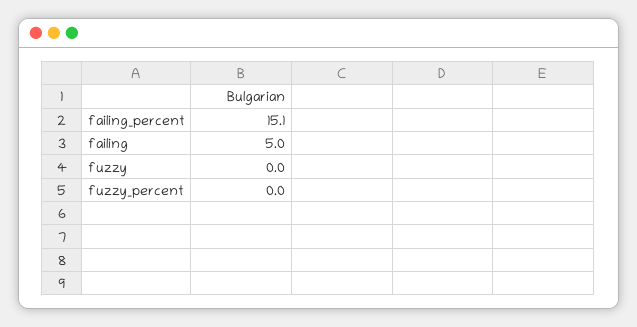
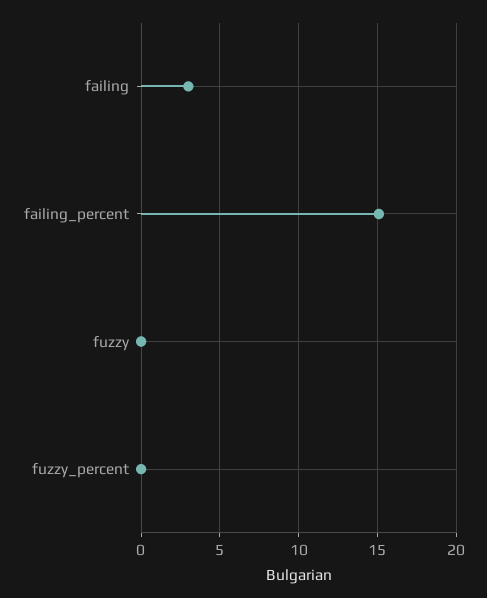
failing: 5 -> 3

